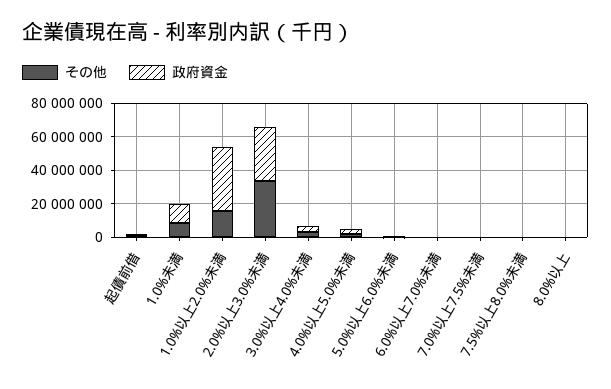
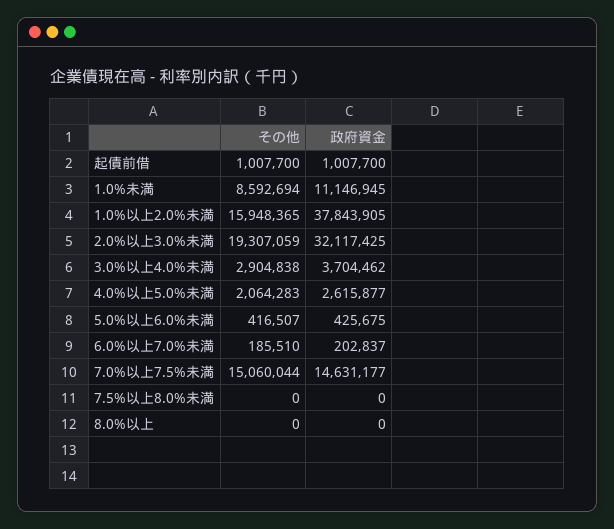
その他, 2.0%以上3.0%未満: 35000000 -> 19307059
その他, 7.0%以上7.5%未満: 0 -> 15060044
政府資金, 7.0%以上7.5%未満: 0 -> 14631177

